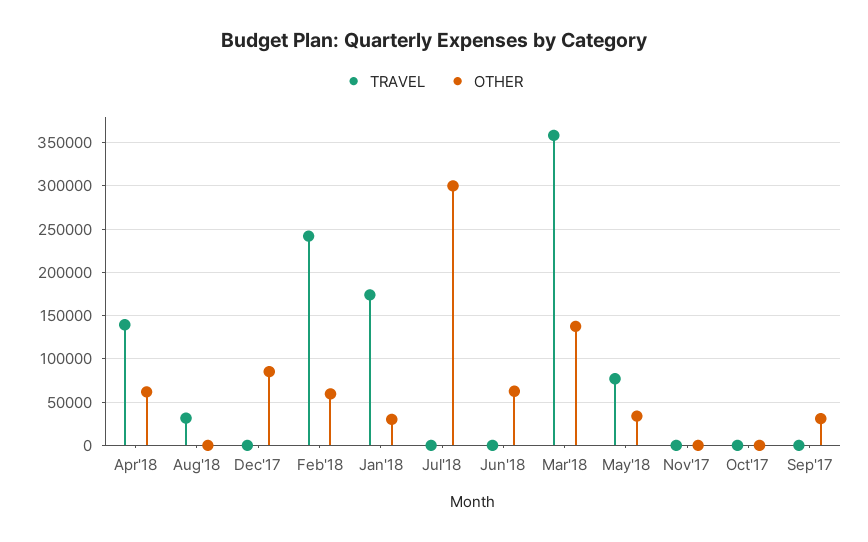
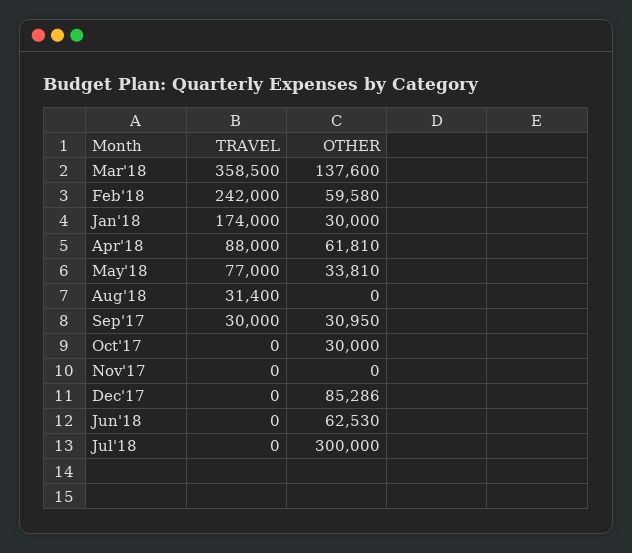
TRAVEL, Apr'18: 140000 -> 88000
OTHER, Oct'17: 0 -> 30000
TRAVEL, Sep'17: 0 -> 30000

